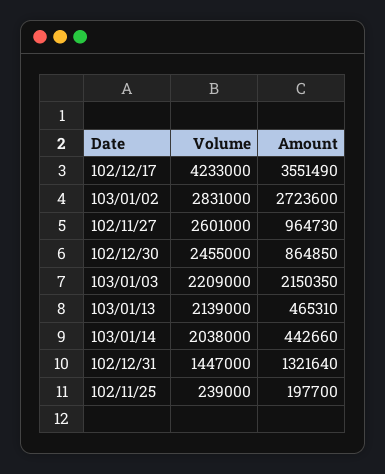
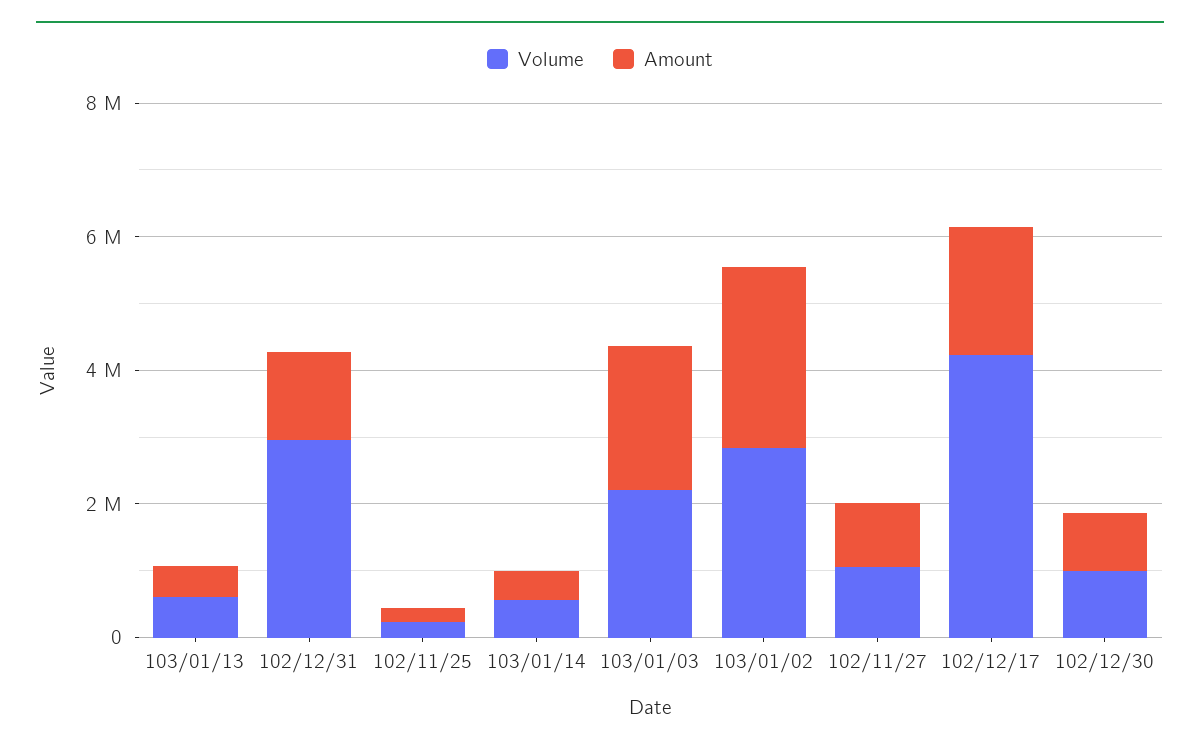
Amount, 102/12/17: 3551490 -> 2000000
Volume, 102/11/27: 2601000 -> 1000000
Volume, 102/12/30: 2455000 -> 1000000
Volume, 103/01/13: 2139000 -> 500000
Volume, 103/01/14: 2038000 -> 500000
Volume, 102/12/31: 1447000 -> 3000000

